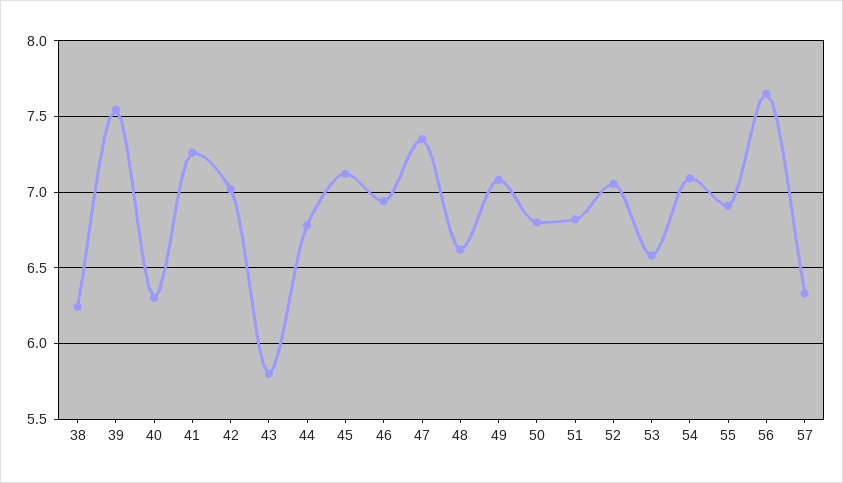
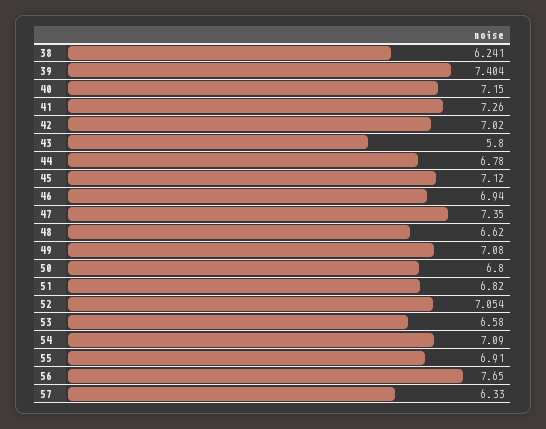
39: 7.55 -> 7.404
40: 6.3 -> 7.15

